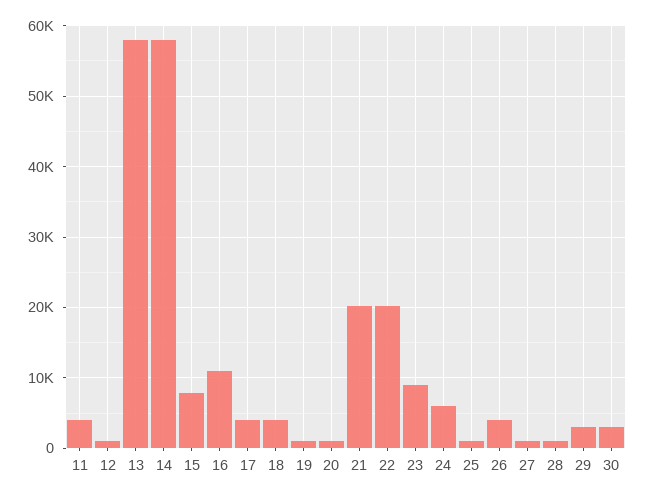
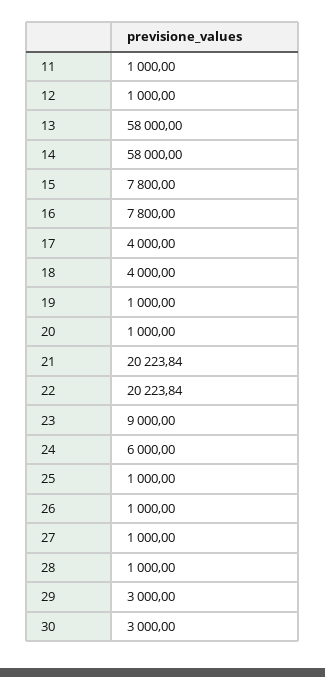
11: 4000 -> 1000
16: 11000 -> 7800
26: 4000 -> 1000

